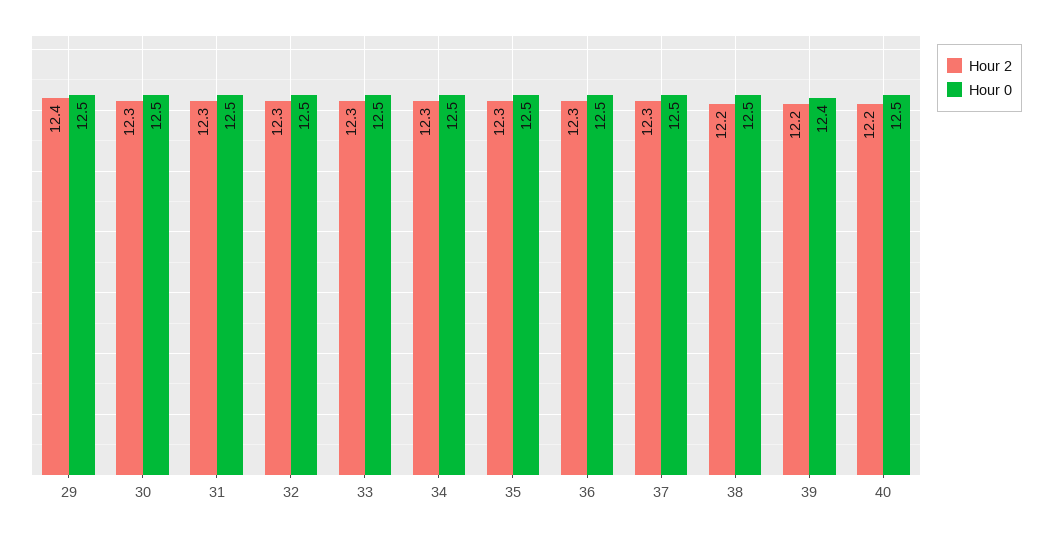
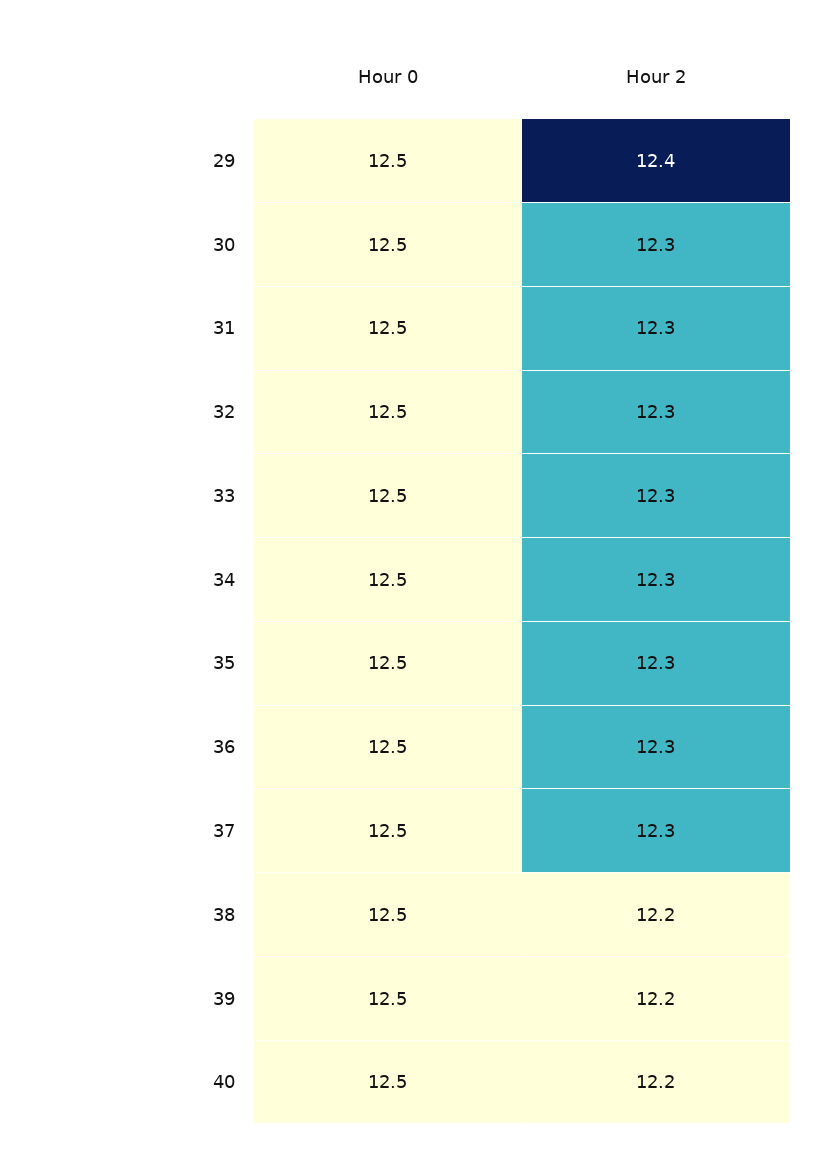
Hour 0, 39: 12.4 -> 12.5

